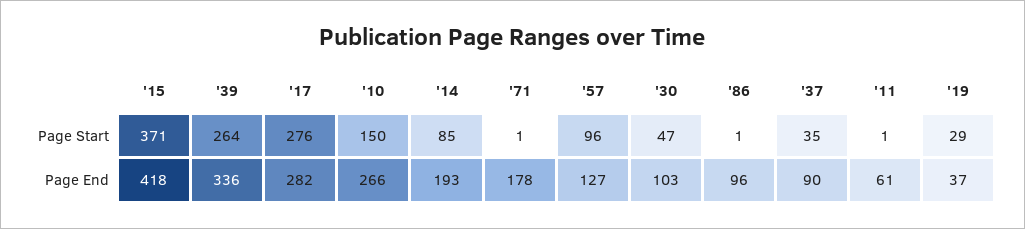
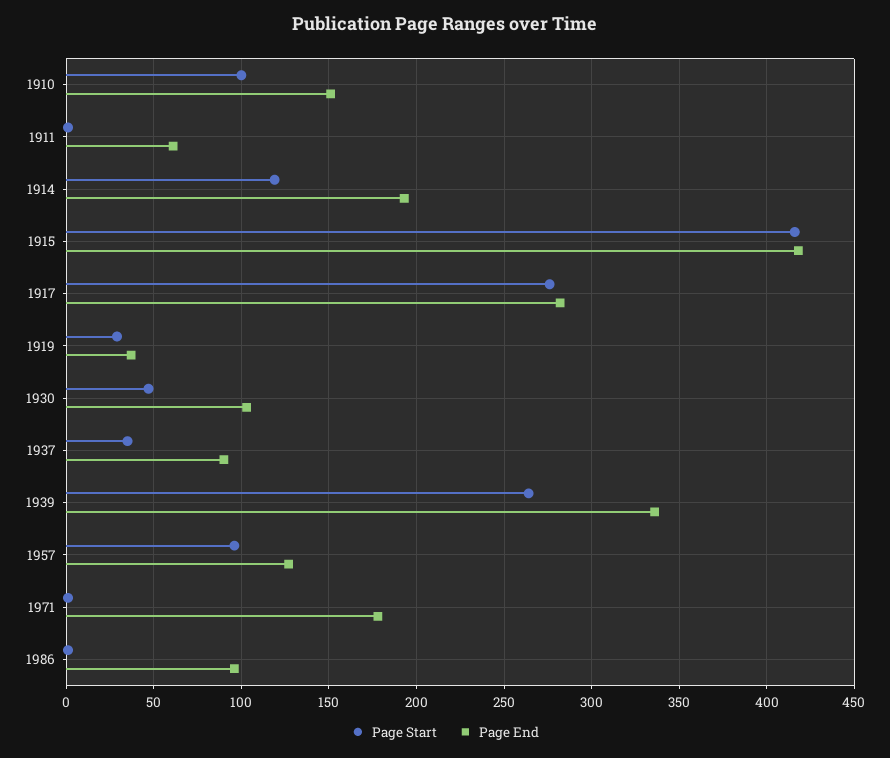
Page Start, '15: 371 -> 415
Page Start, '10: 150 -> 100
Page Start, '14: 85 -> 120
Page End, '10: 266 -> 150

